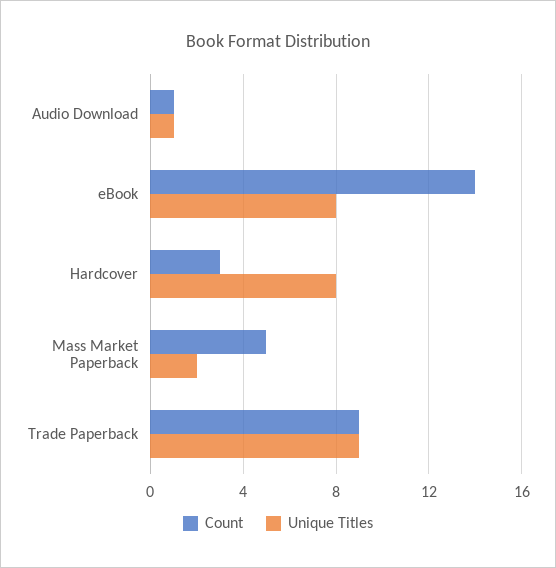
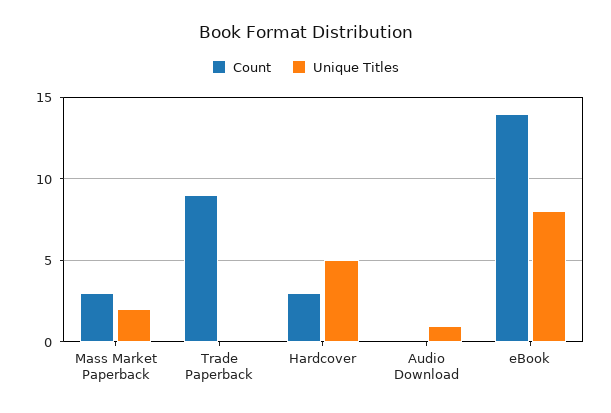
Count, Audio Download: 1 -> 0
Unique Titles, Hardcover: 8 -> 5
Count, Mass Market Paperback: 5 -> 3
Unique Titles, Trade Paperback: 9 -> 0

